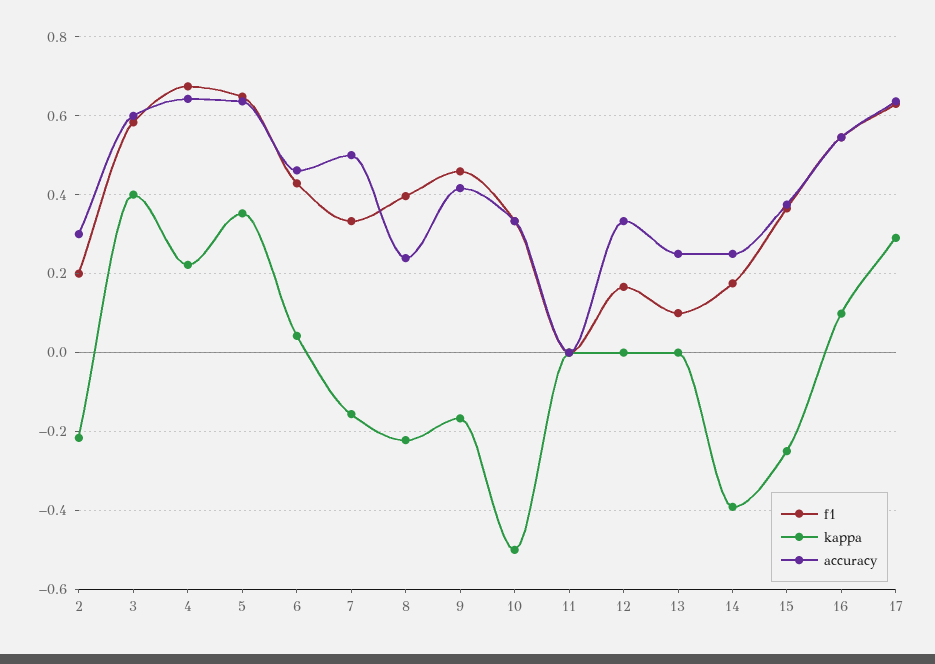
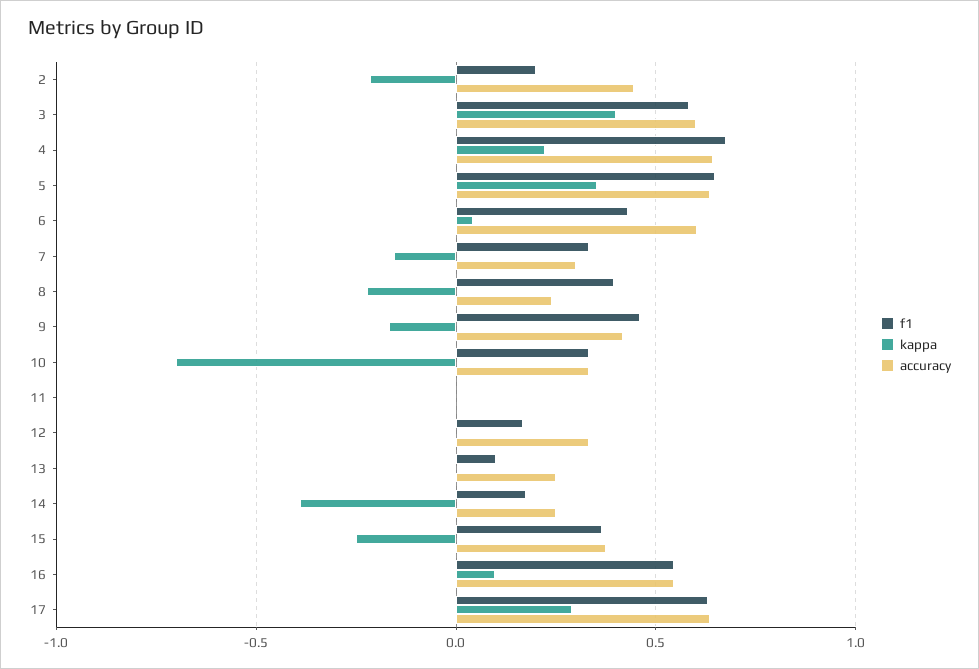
accuracy, 2: 0.3 -> 0.45
accuracy, 6: 0.46 -> 0.6
accuracy, 7: 0.5 -> 0.3
kappa, 10: -0.5 -> -0.7

